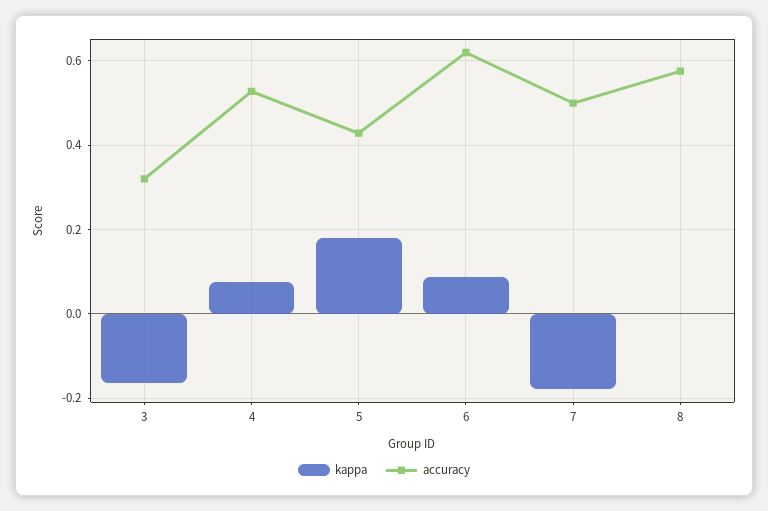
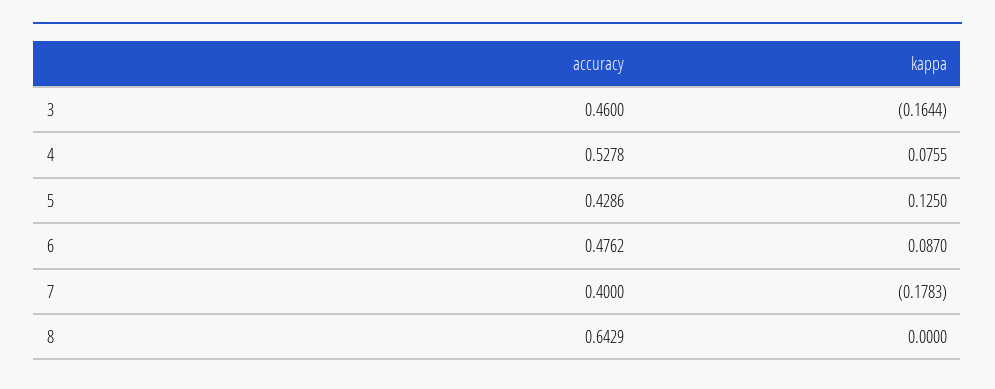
accuracy, 3: 0.32 -> 0.46
kappa, 5: 0.18 -> 0.125
accuracy, 6: 0.62 -> 0.4762
accuracy, 7: 0.5 -> 0.4
accuracy, 8: 0.58 -> 0.6429

